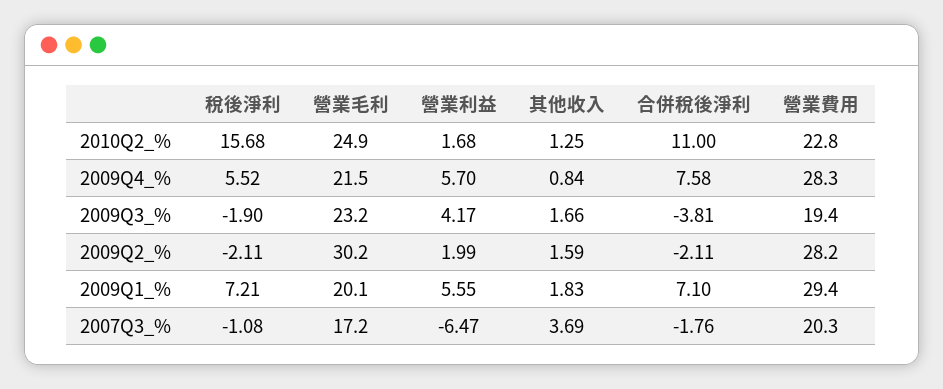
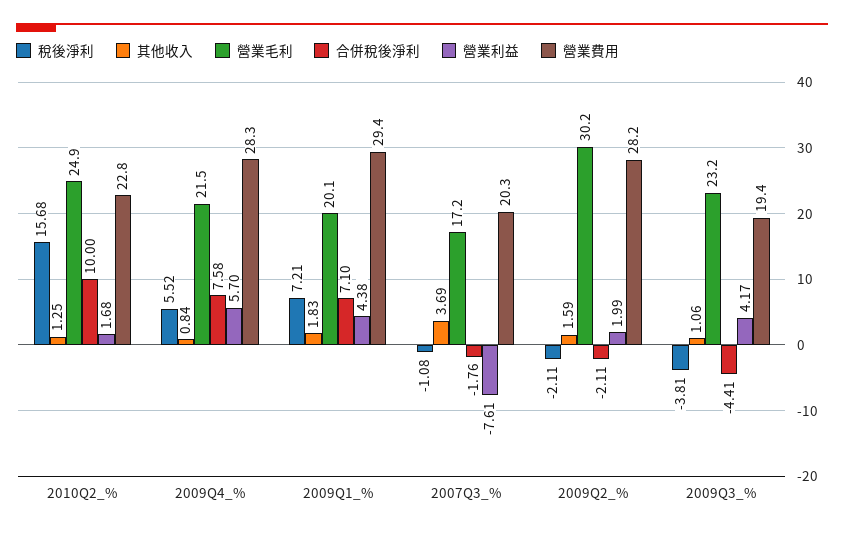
合併稅後淨利, 2010Q2_%: 11 -> 10
稅後淨利, 2009Q3_%: -1.9 -> -3.81
其他收入, 2009Q3_%: 1.66 -> 1.06
合併稅後淨利, 2009Q3_%: -3.81 -> -4.41
營業利益, 2009Q1_%: 5.55 -> 4.38
營業利益, 2007Q3_%: -6.47 -> -7.61

